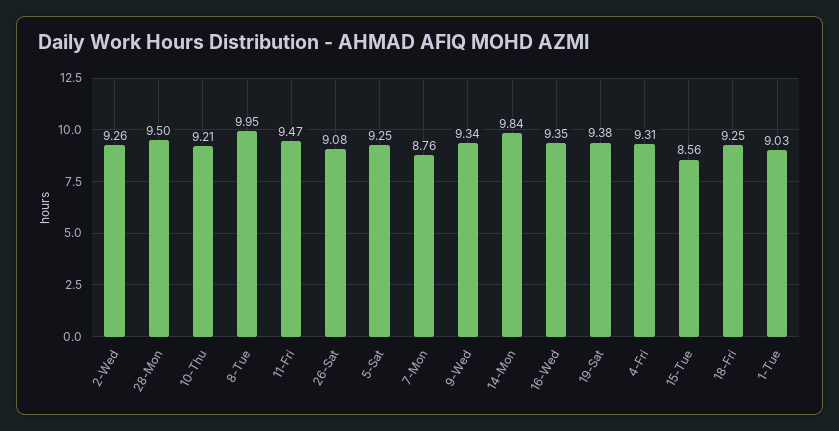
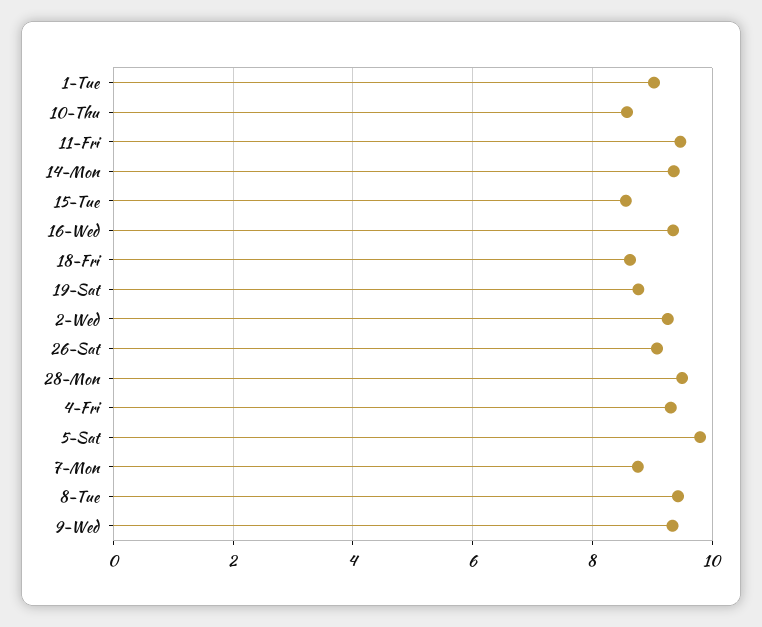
10-Thu: 9.21 -> 8.6
8-Tue: 9.95 -> 9.4
5-Sat: 9.25 -> 9.8
14-Mon: 9.84 -> 9.4
19-Sat: 9.38 -> 8.8
18-Fri: 9.25 -> 8.6

